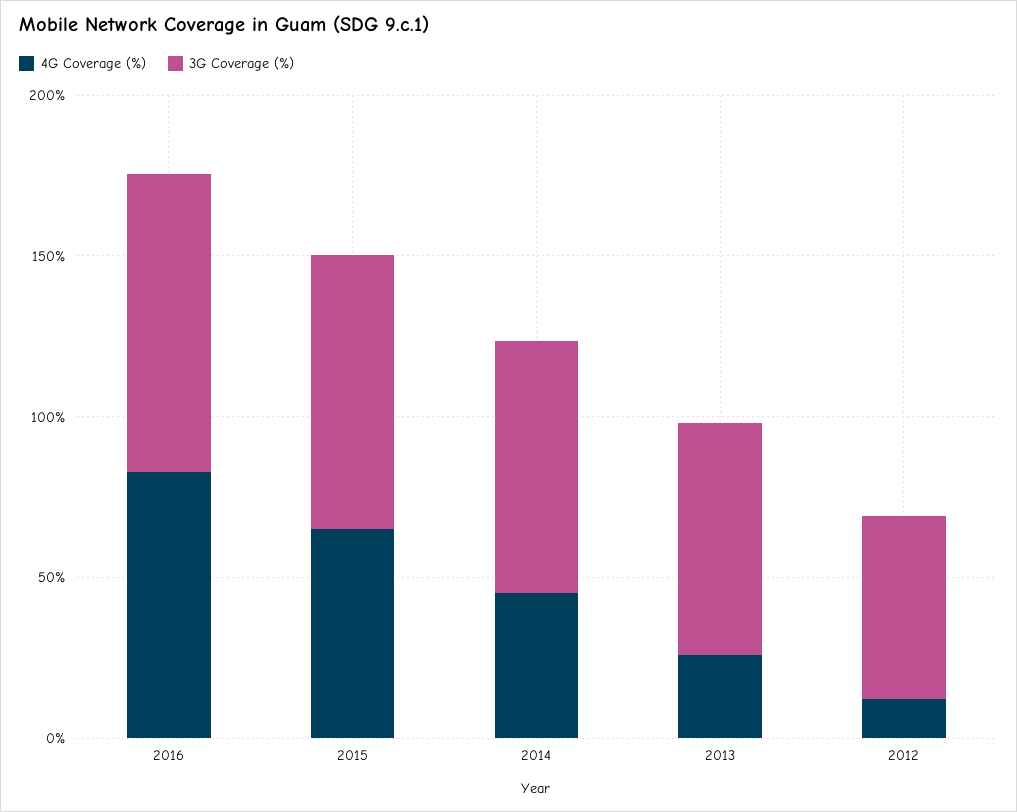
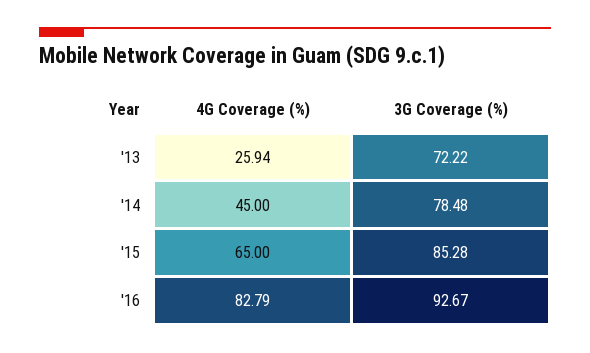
4G Coverage (%), 2012: 10 -> none
3G Coverage (%), 2012: 60 -> none

